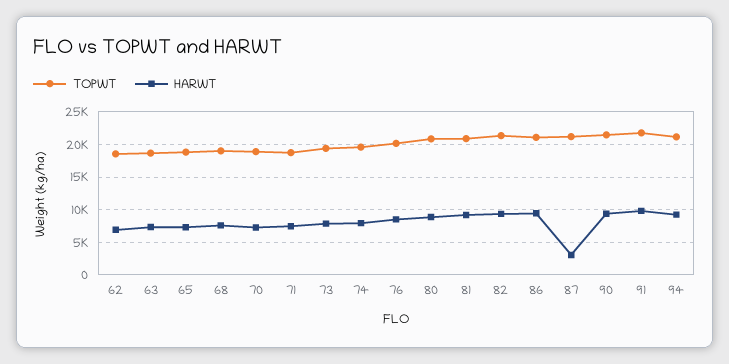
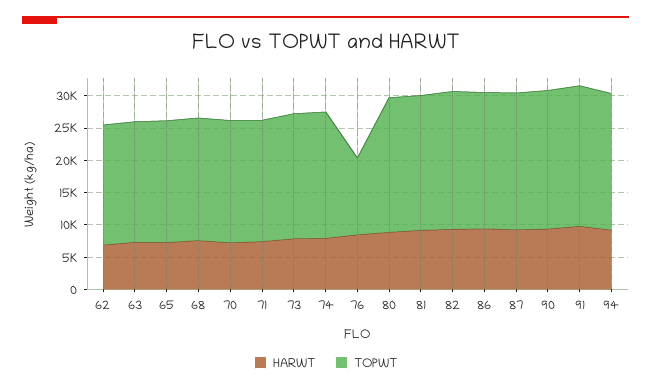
TOPWT, 76: 20000 -> 12500
HARWT, 87: 3000 -> 10000

